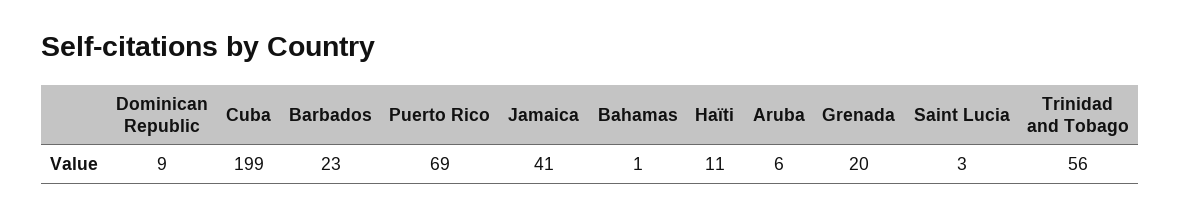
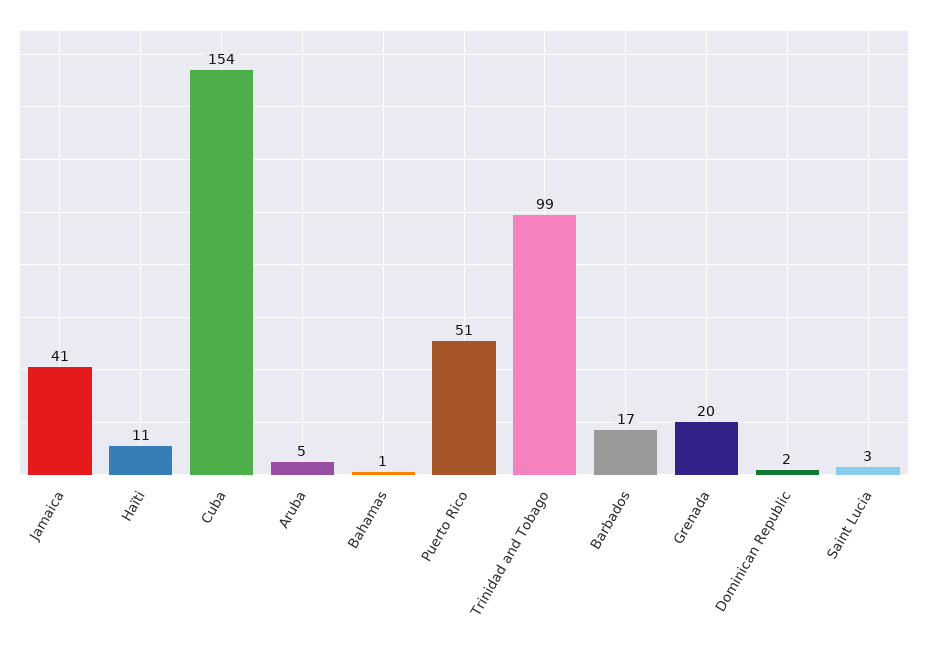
Dominican Republic: 9 -> 2
Cuba: 199 -> 154
Barbados: 23 -> 17
Puerto Rico: 69 -> 51
Aruba: 6 -> 5
Trinidad and Tobago: 56 -> 99

